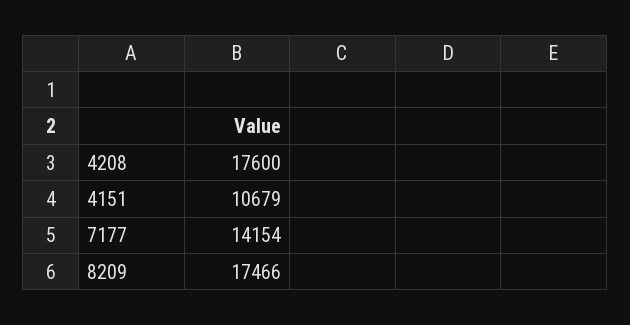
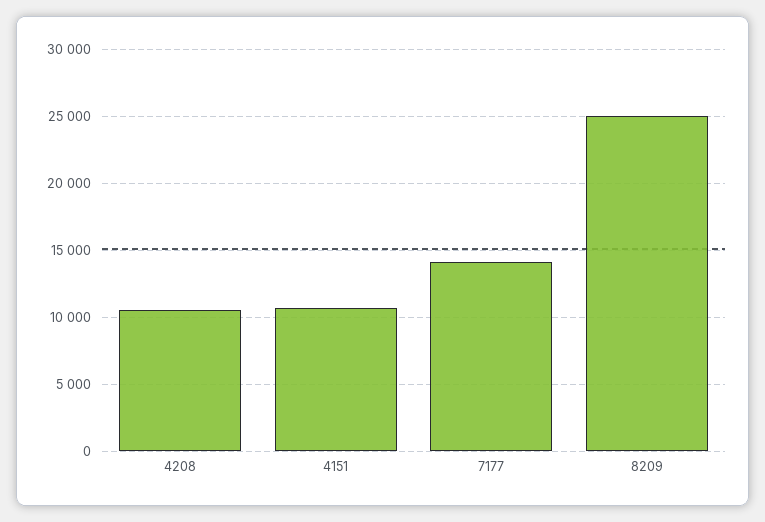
4208: 17600 -> 10500
8209: 17466 -> 25000

